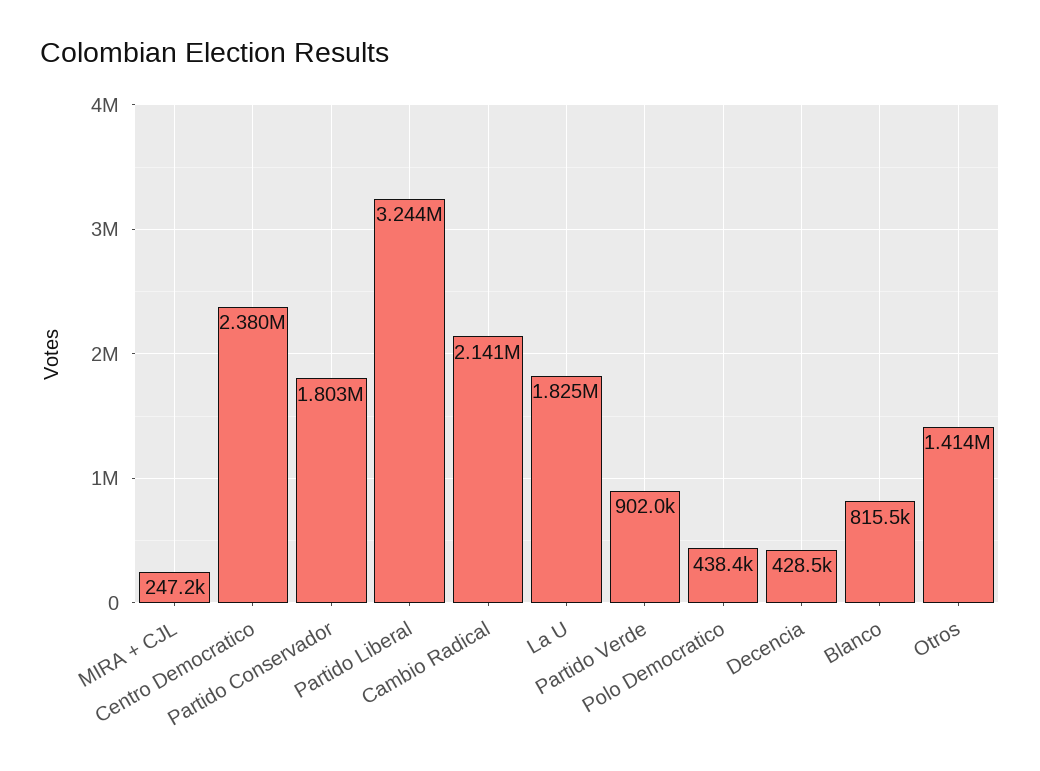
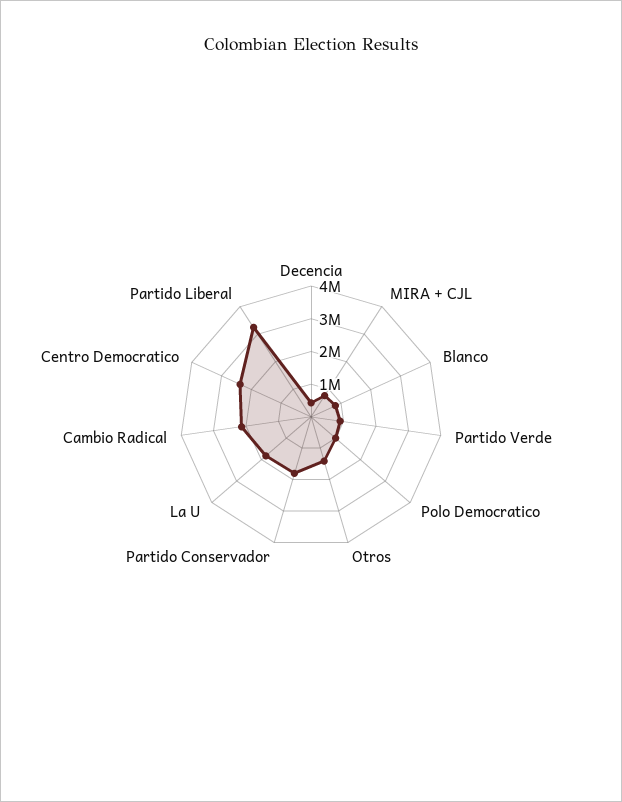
MIRA + CJL: 247200 -> 750000
Polo Democratico: 438400 -> 1000000

